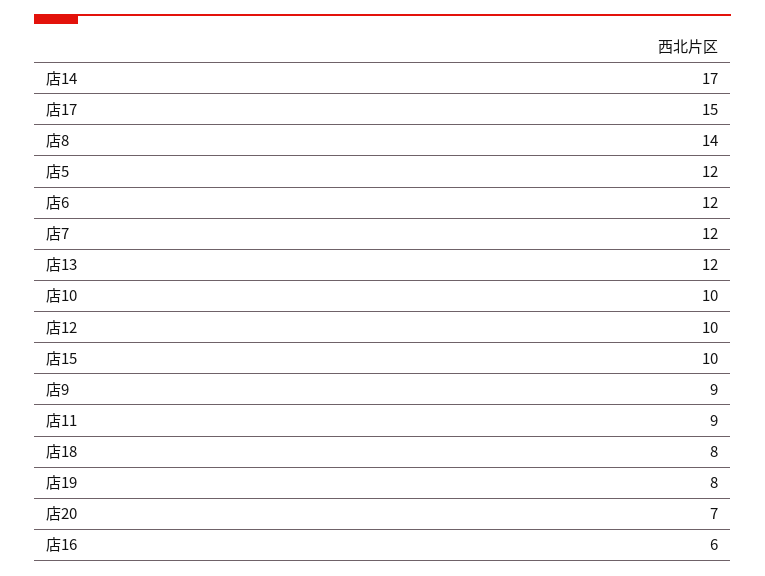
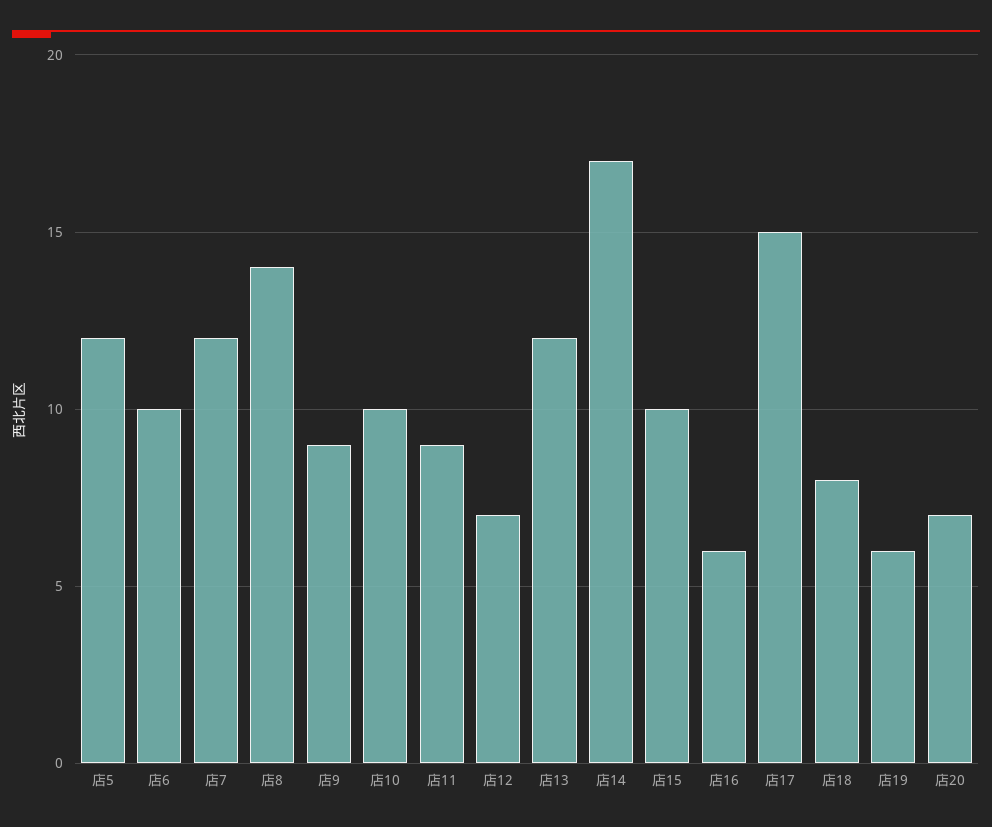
店6: 12 -> 10
店12: 10 -> 7
店19: 8 -> 6

